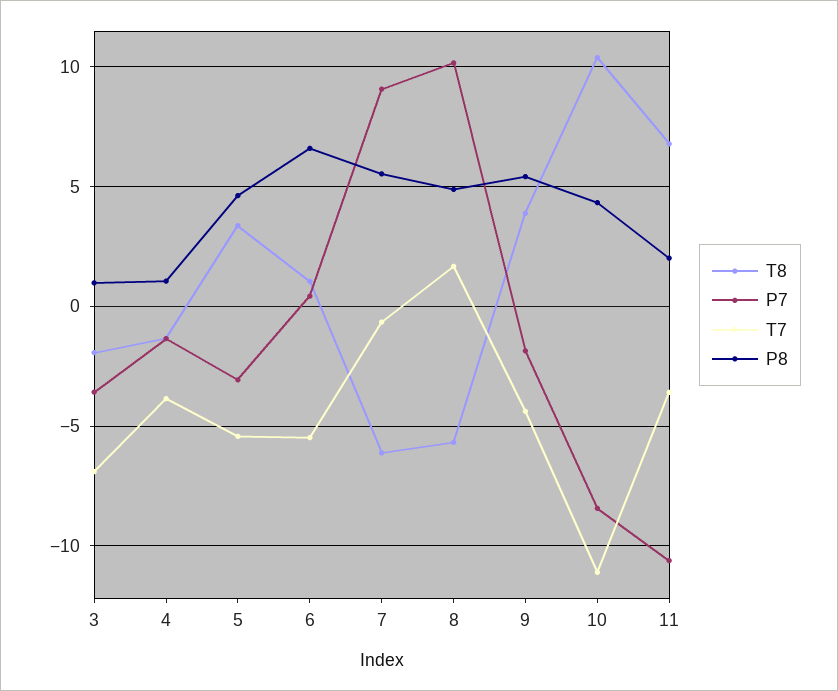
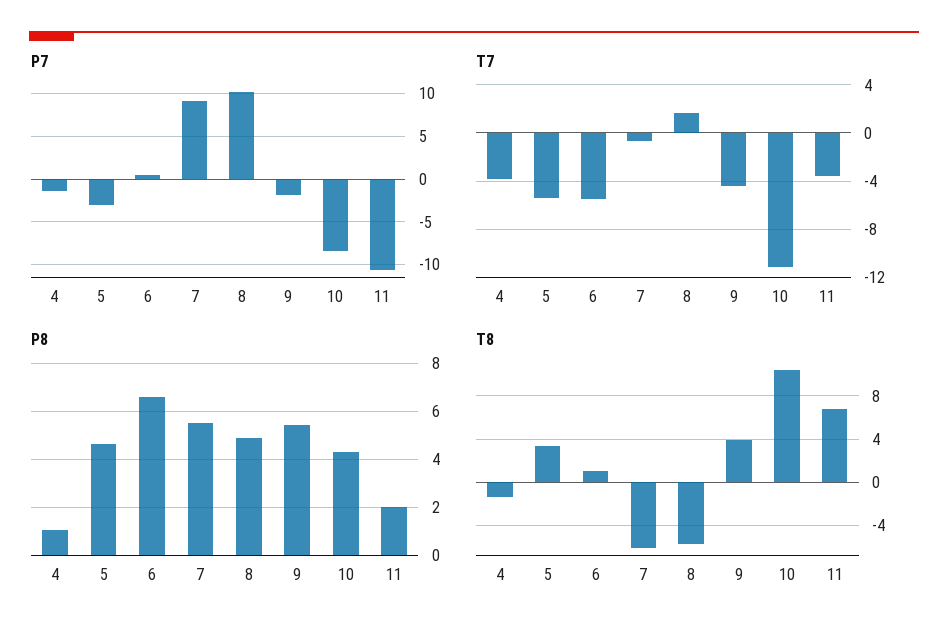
T8, 3: -2 -> none
P7, 3: -3.5 -> none
T7, 3: -7 -> none
P8, 3: 1 -> none

